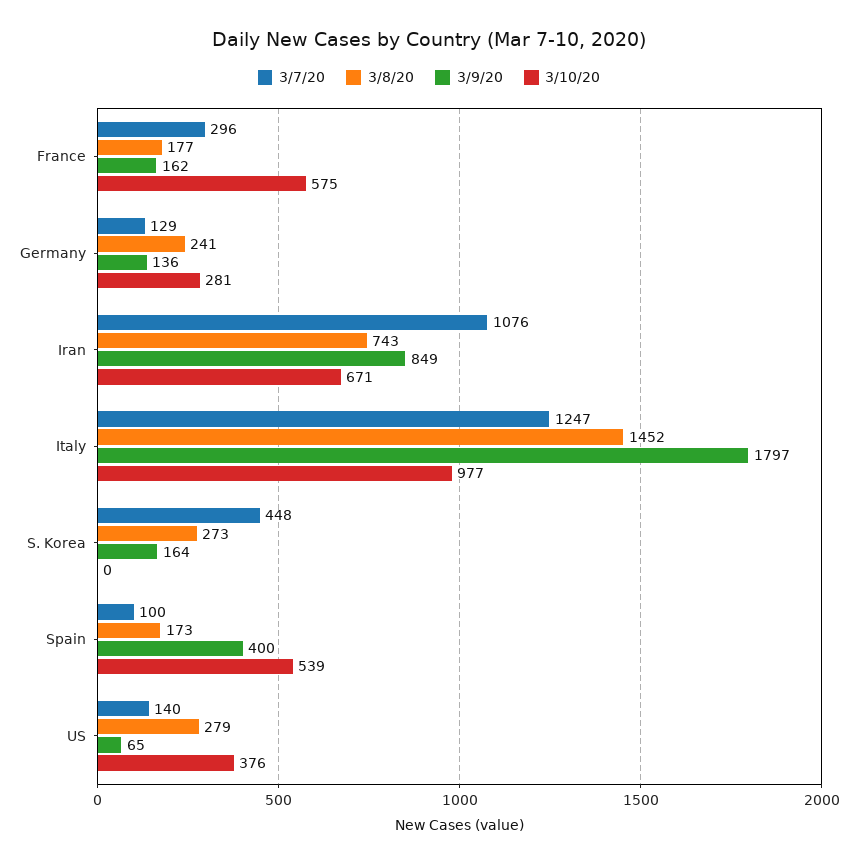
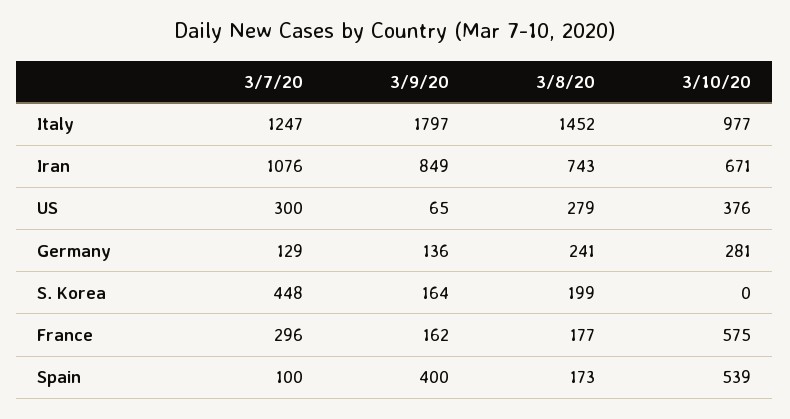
3/8/20, S. Korea: 273 -> 199
3/7/20, US: 140 -> 300

